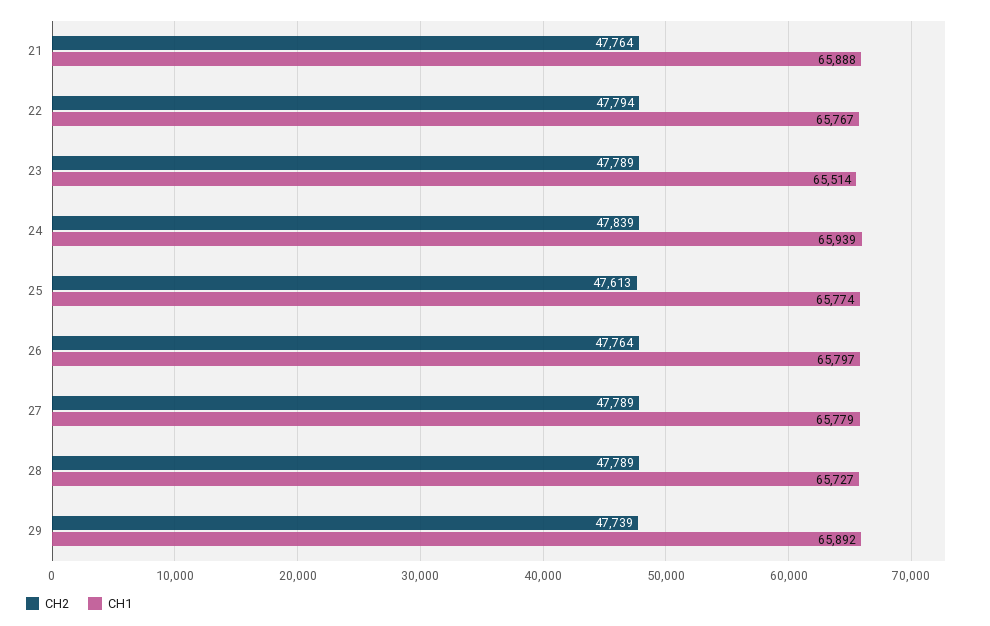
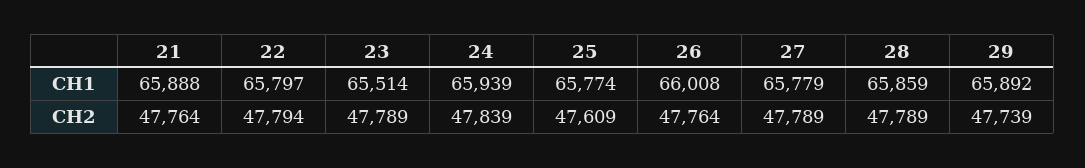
CH1, 22: 65767 -> 65797
CH2, 25: 47613 -> 47609
CH1, 26: 65797 -> 66008
CH1, 28: 65727 -> 65859

